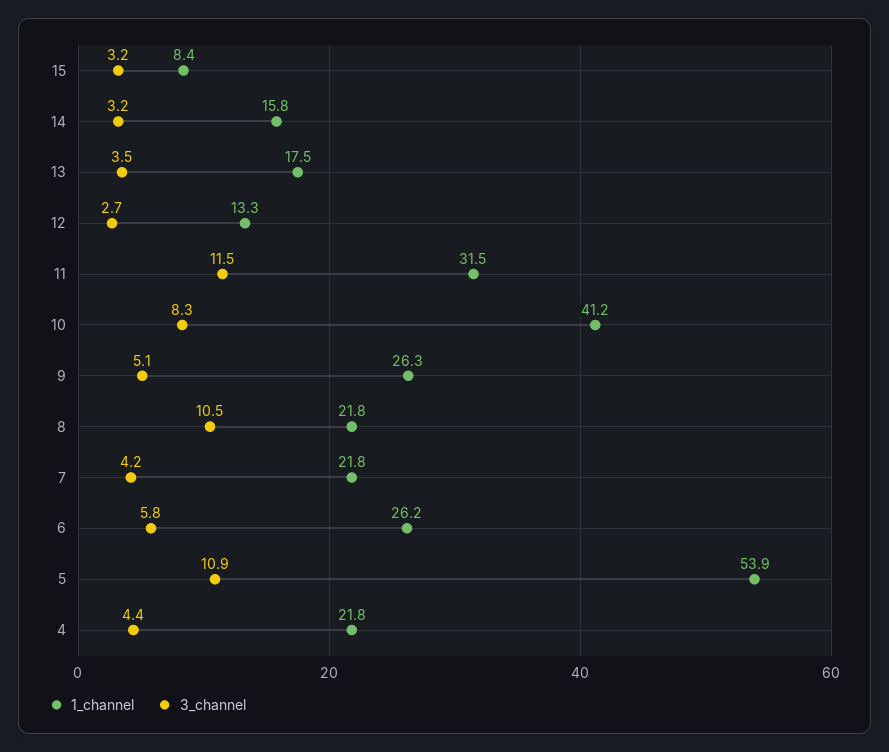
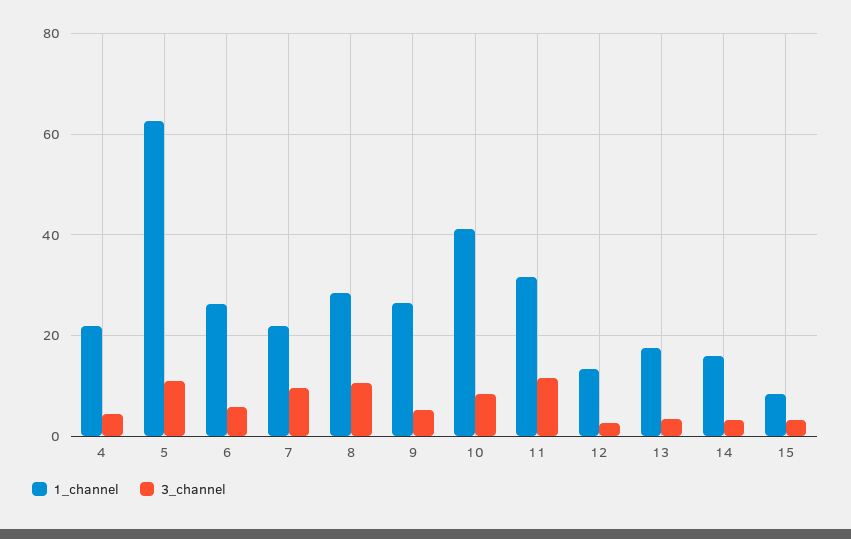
1_channel, 8: 21.8 -> 28
3_channel, 7: 4.2 -> 10
1_channel, 5: 53.9 -> 62

